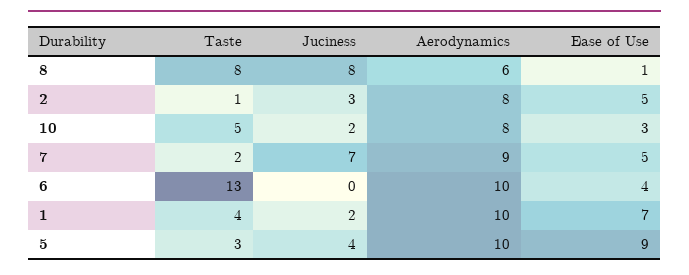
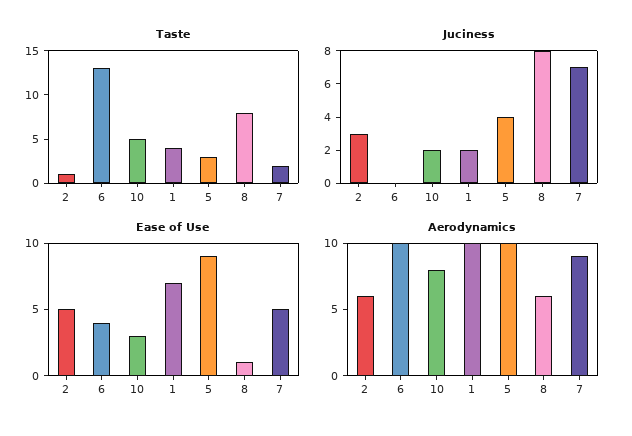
Aerodynamics, 2: 8 -> 6

